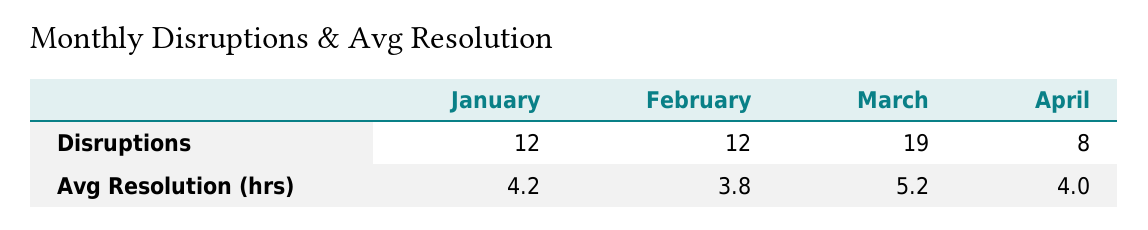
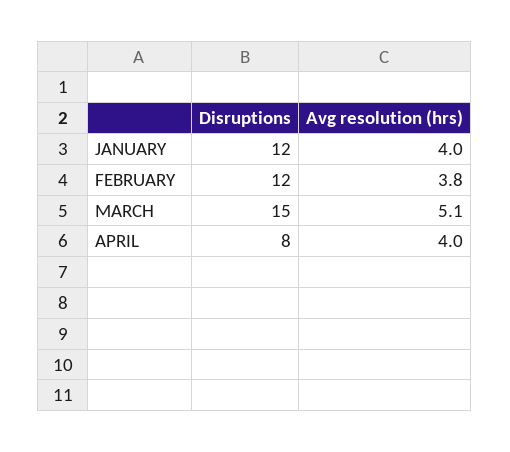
March, Disruptions: 19 -> 15
January, Avg Resolution (hrs): 4.2 -> 4
March, Avg Resolution (hrs): 5.2 -> 5.1

